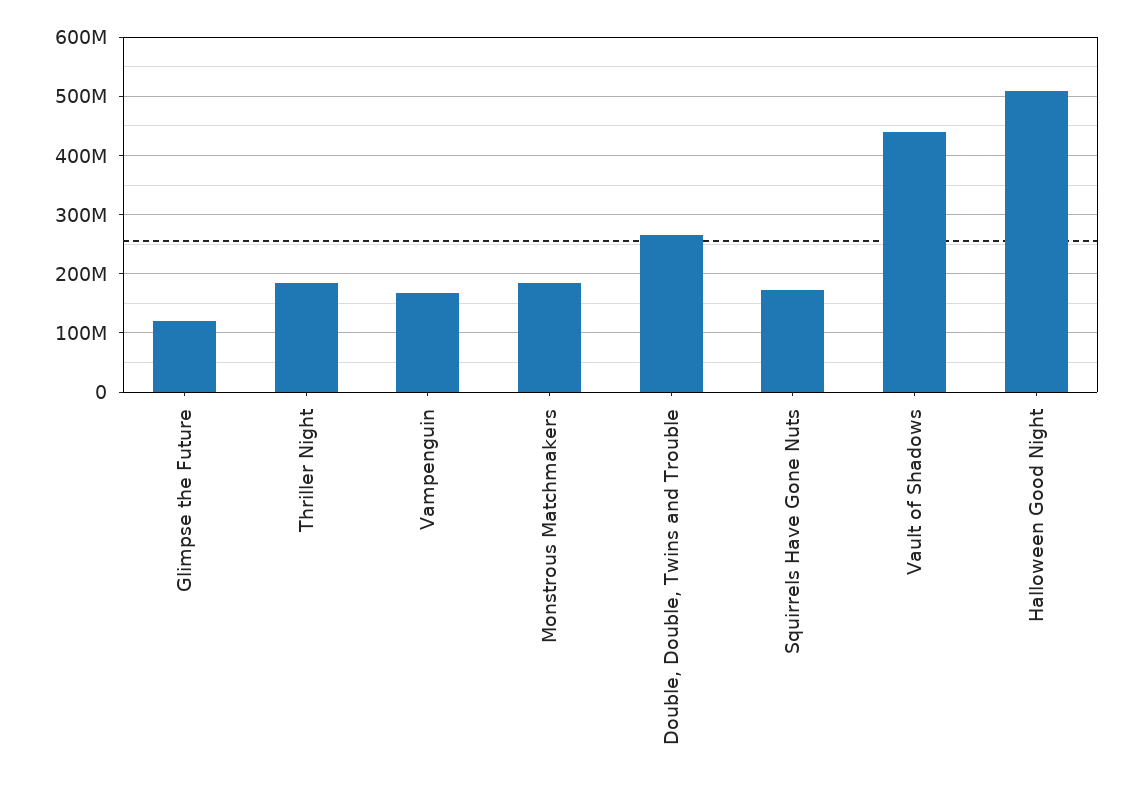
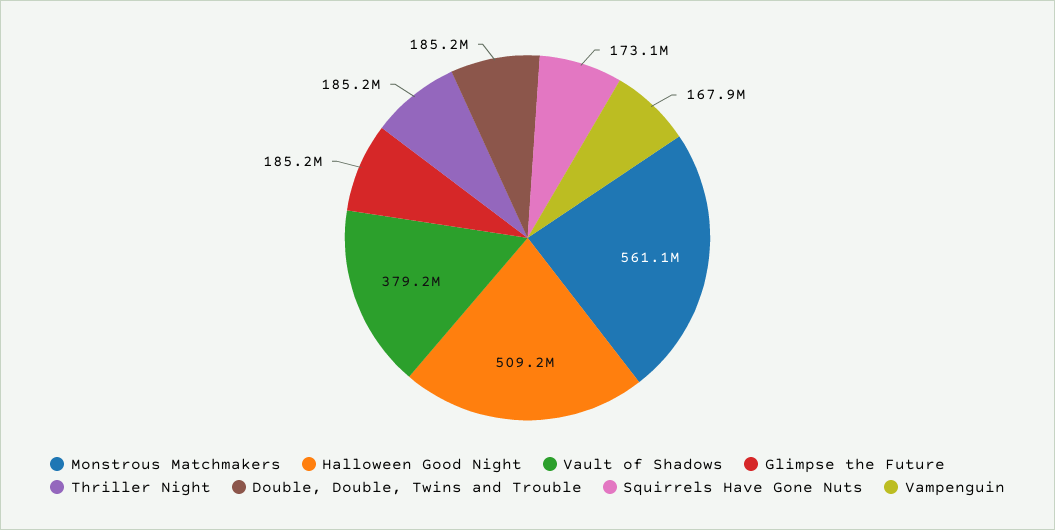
Glimpse the Future: 120000000 -> 185200000
Monstrous Matchmakers: 180000000 -> 561100000
Double, Double, Twins and Trouble: 260000000 -> 185200000
Vault of Shadows: 440000000 -> 379200000

